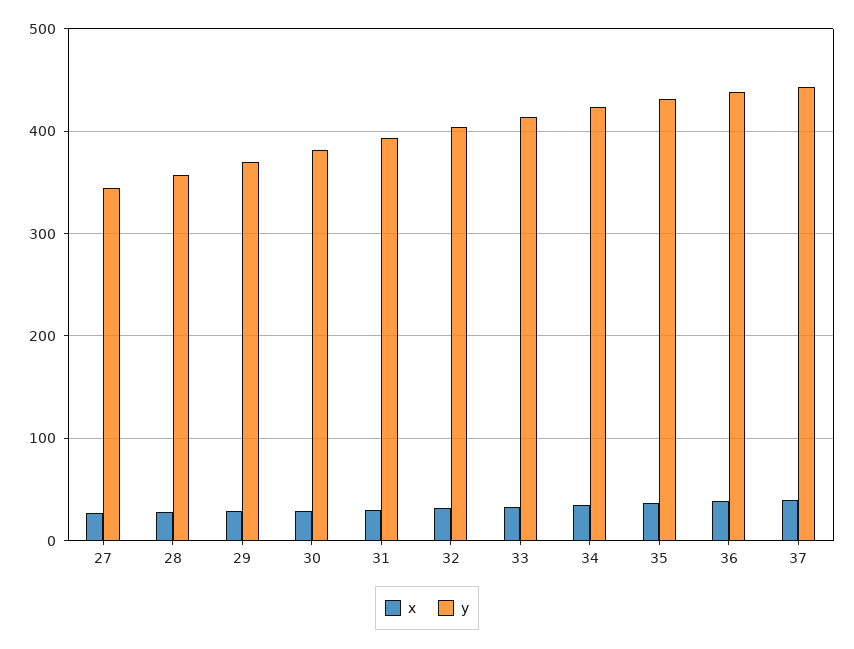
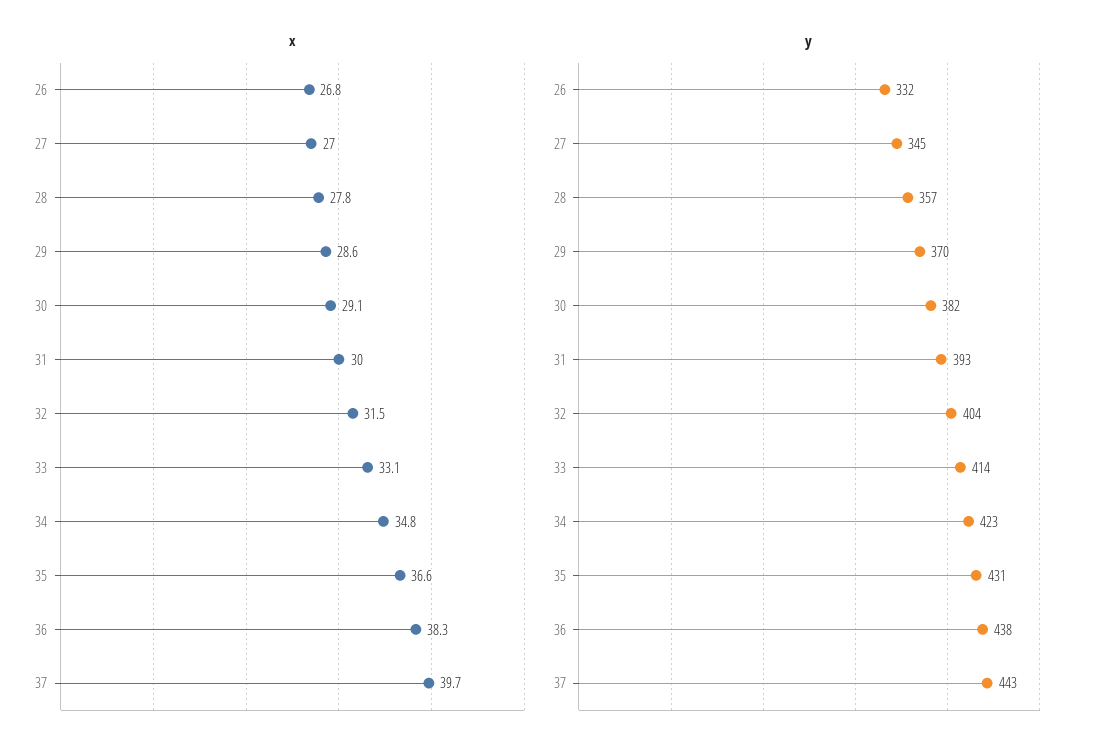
x, 26: none -> 26.8
y, 26: none -> 332

